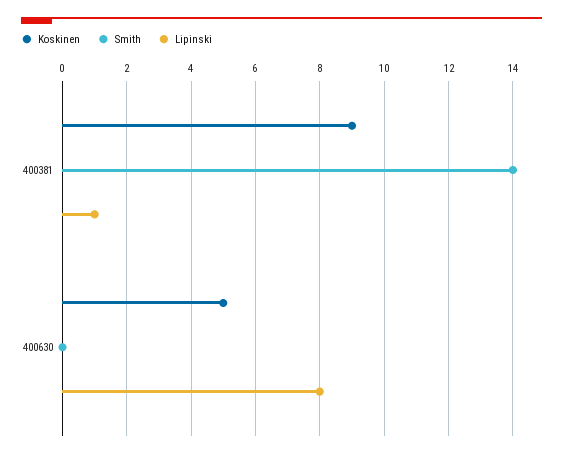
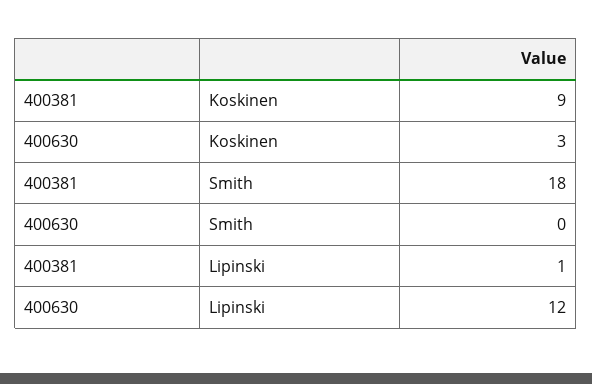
Smith, 400381: 14 -> 18
Koskinen, 400630: 5 -> 3
Lipinski, 400630: 8 -> 12

